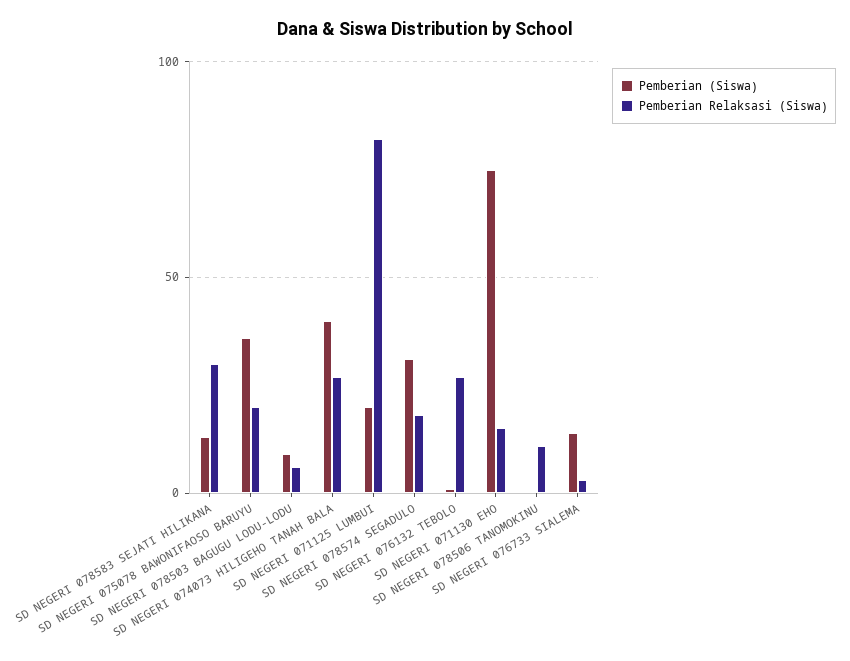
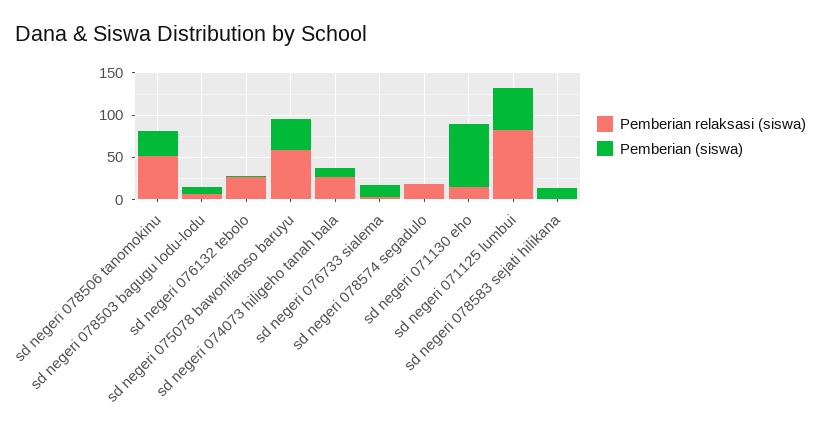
Pemberian Relaksasi (Siswa), SD NEGERI 078583 SEJATI HILIKANA: 30 -> 0
Pemberian Relaksasi (Siswa), SD NEGERI 075078 BAWONIFAOSO BARUYU: 20 -> 60
Pemberian (Siswa), SD NEGERI 074073 HILIGEHO TANAH BALA: 40 -> 10
Pemberian (Siswa), SD NEGERI 071125 LUMBUI: 20 -> 50
Pemberian (Siswa), SD NEGERI 078574 SEGADULO: 30 -> 0
Pemberian (Siswa), SD NEGERI 078506 TANOMOKINU: 0 -> 30
Pemberian Relaksasi (Siswa), SD NEGERI 078506 TANOMOKINU: 10 -> 50

